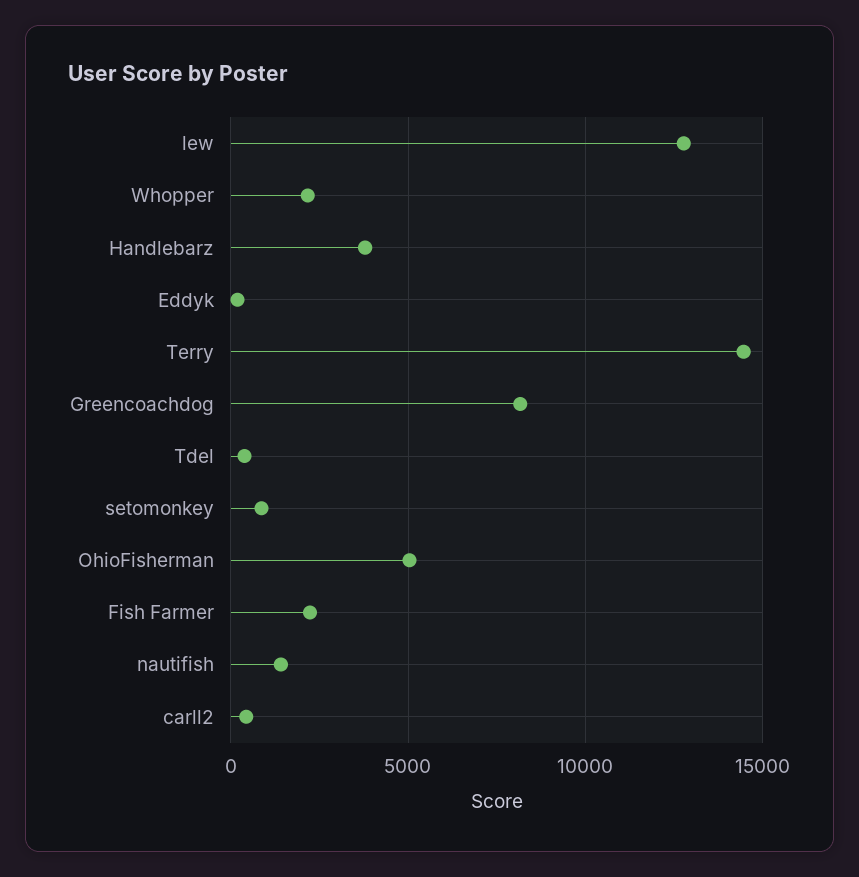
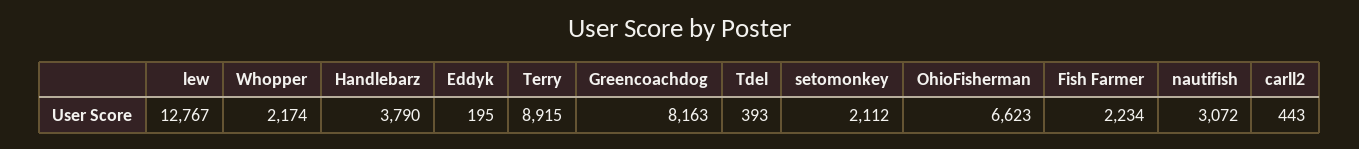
Terry: 14500 -> 8915
setomonkey: 1000 -> 2112
OhioFisherman: 5000 -> 6623
nautifish: 1500 -> 3072

